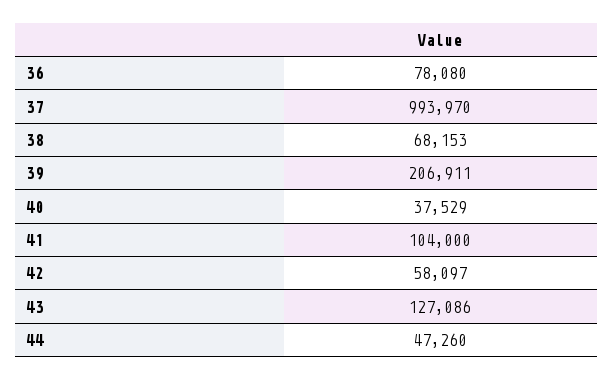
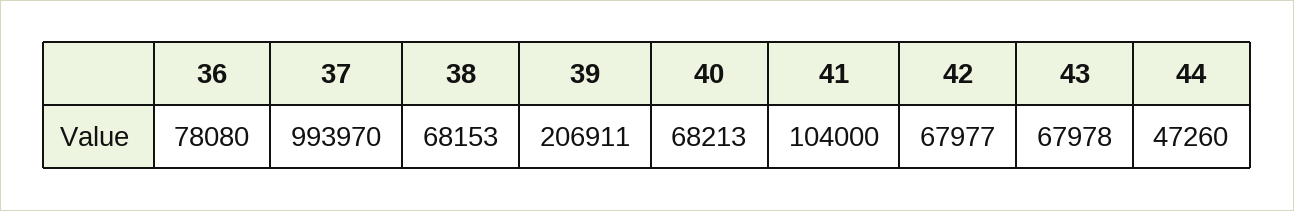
40: 37529 -> 68213
42: 58097 -> 67977
43: 127086 -> 67978

